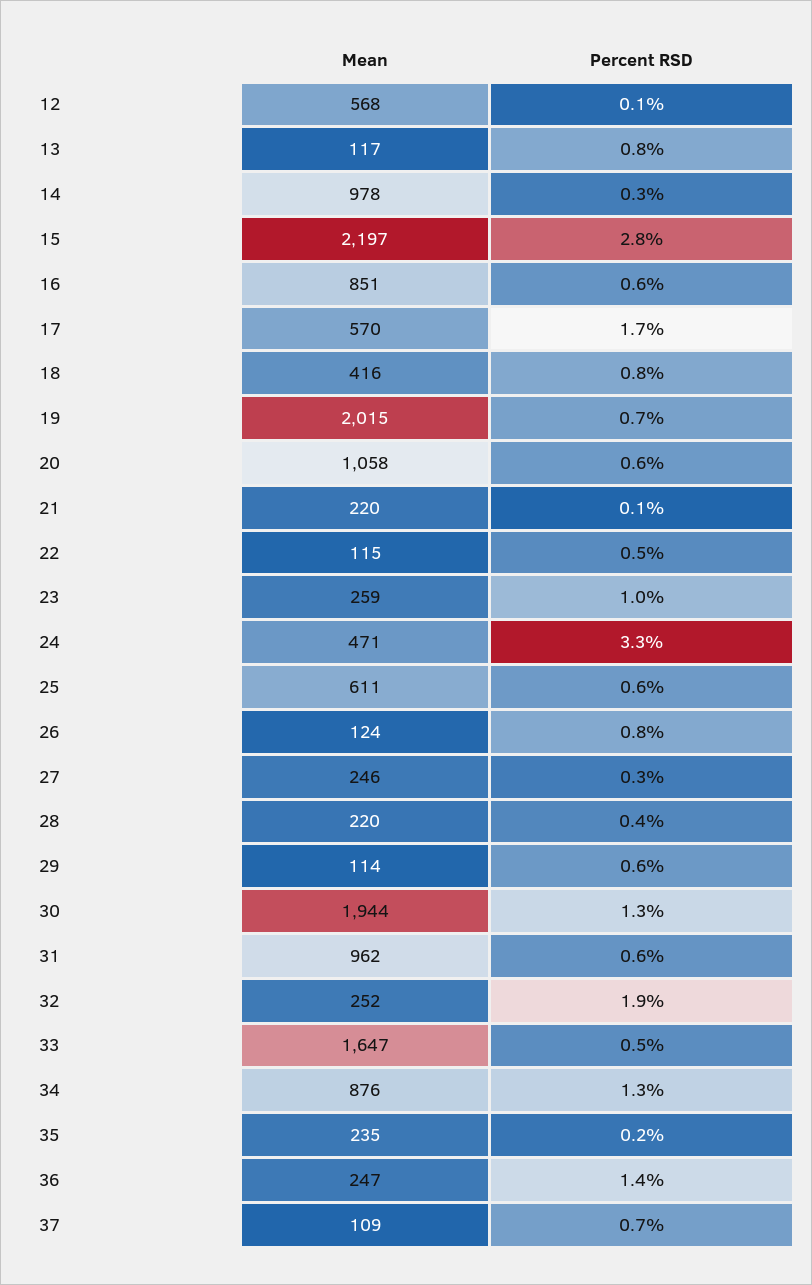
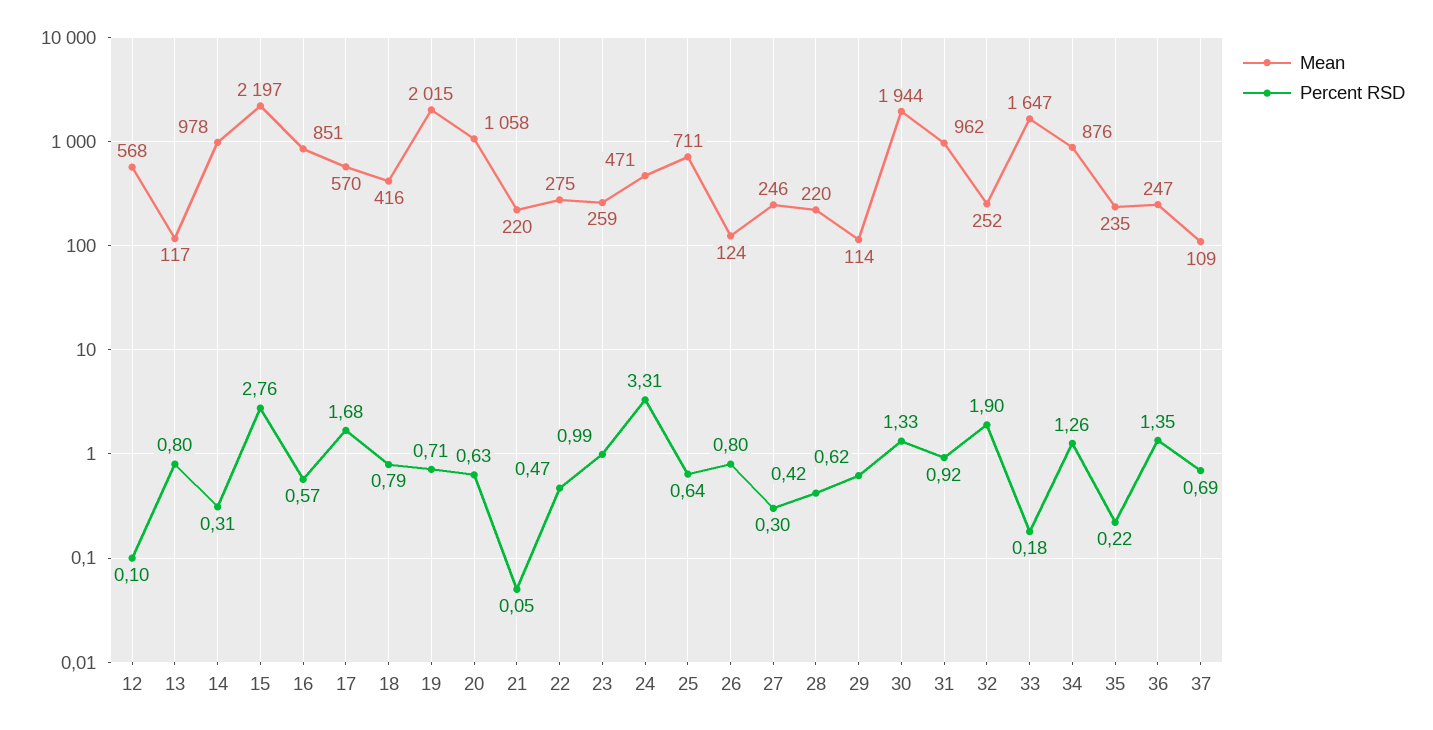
Mean, 22: 115 -> 275
Mean, 25: 611 -> 711
Percent RSD, 31: 0.6 -> 0.92
Percent RSD, 33: 0.5 -> 0.18

